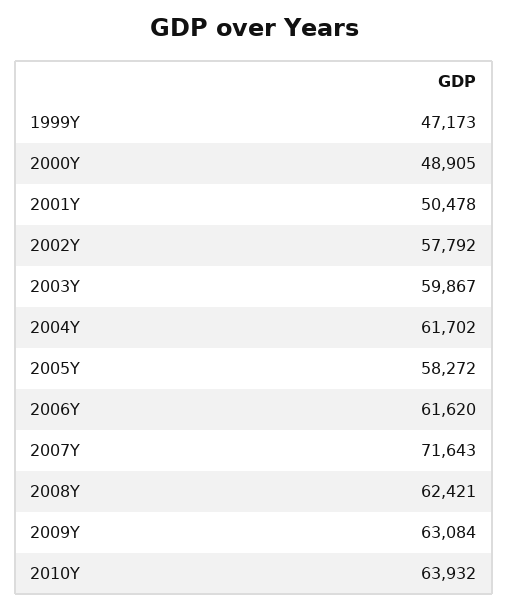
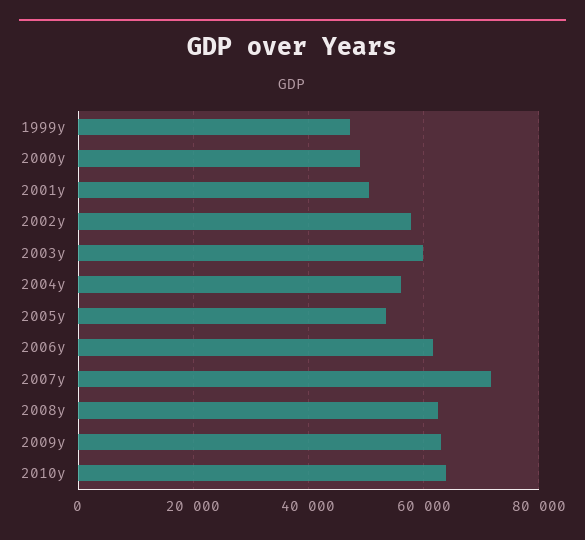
2004Y: 61702 -> 56000
2005Y: 58272 -> 54000

